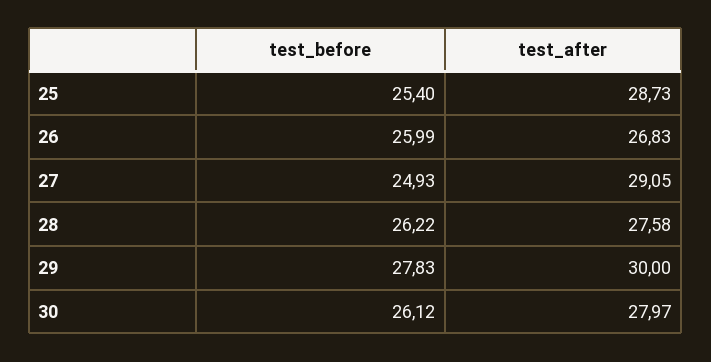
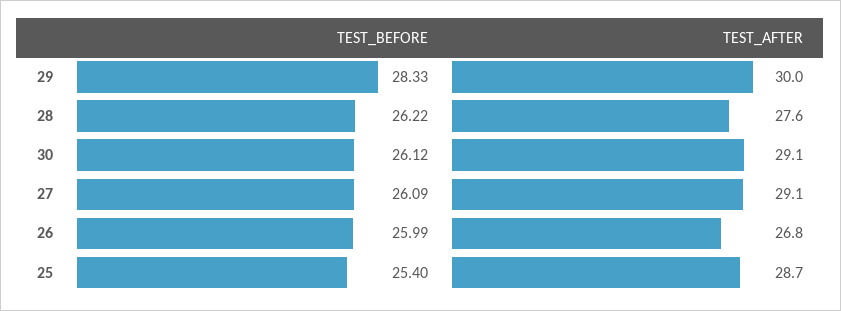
test_before, 27: 24.93 -> 26.09
test_before, 29: 27.83 -> 28.33
test_after, 30: 27.97 -> 29.1

